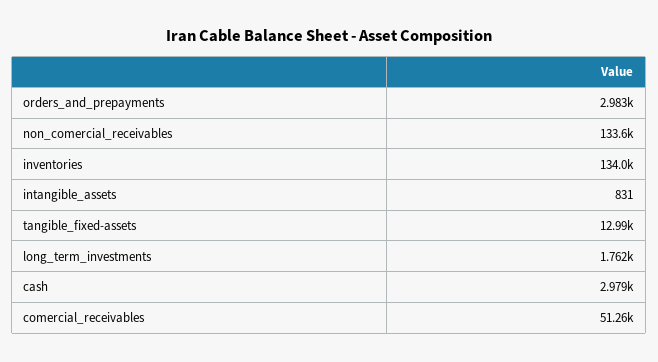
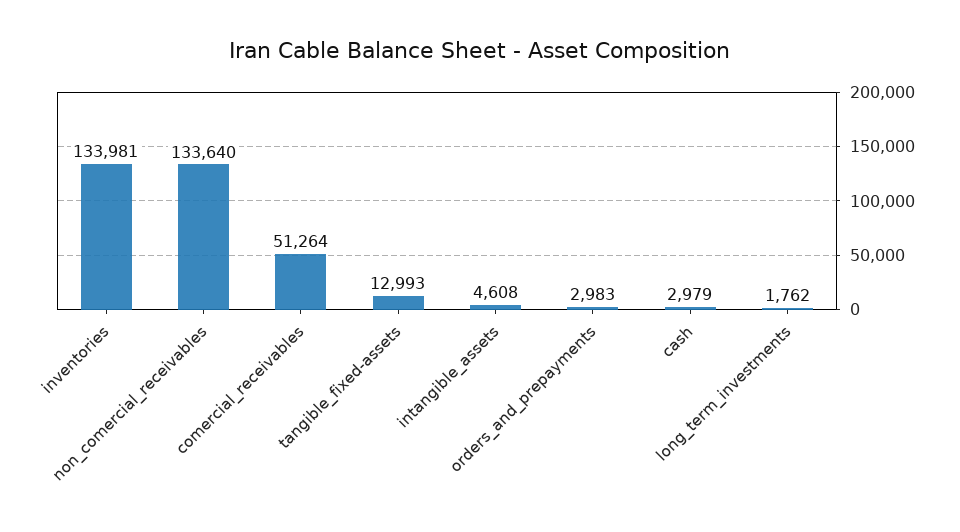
intangible_assets: 831 -> 4608

